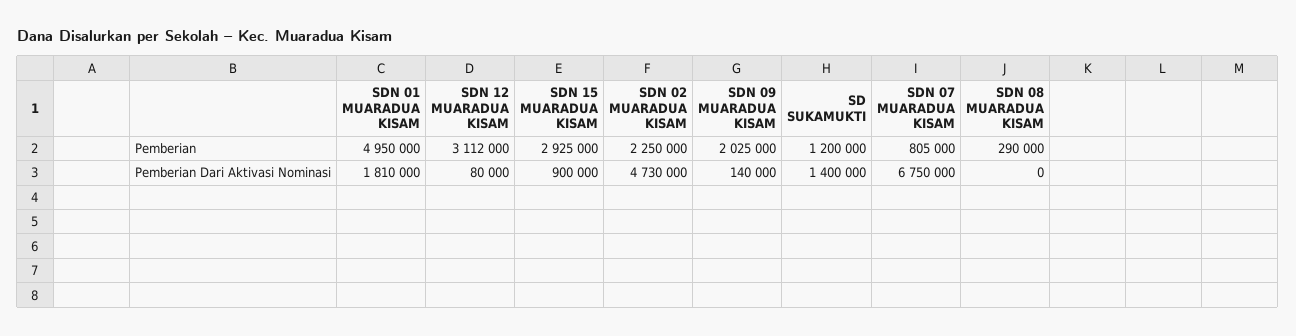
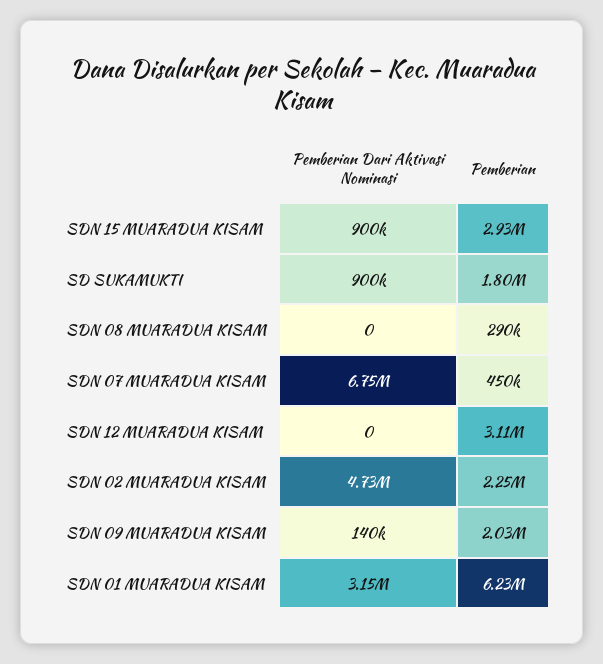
SDN 01 MUARADUA KISAM, Pemberian: 4950000 -> 6230000
SD SUKAMUKTI, Pemberian: 1200000 -> 1800000
SDN 07 MUARADUA KISAM, Pemberian: 805000 -> 450000
SDN 01 MUARADUA KISAM, Pemberian Dari Aktivasi Nominasi: 1810000 -> 3150000
SDN 12 MUARADUA KISAM, Pemberian Dari Aktivasi Nominasi: 80000 -> 0
SD SUKAMUKTI, Pemberian Dari Aktivasi Nominasi: 1400000 -> 900000

